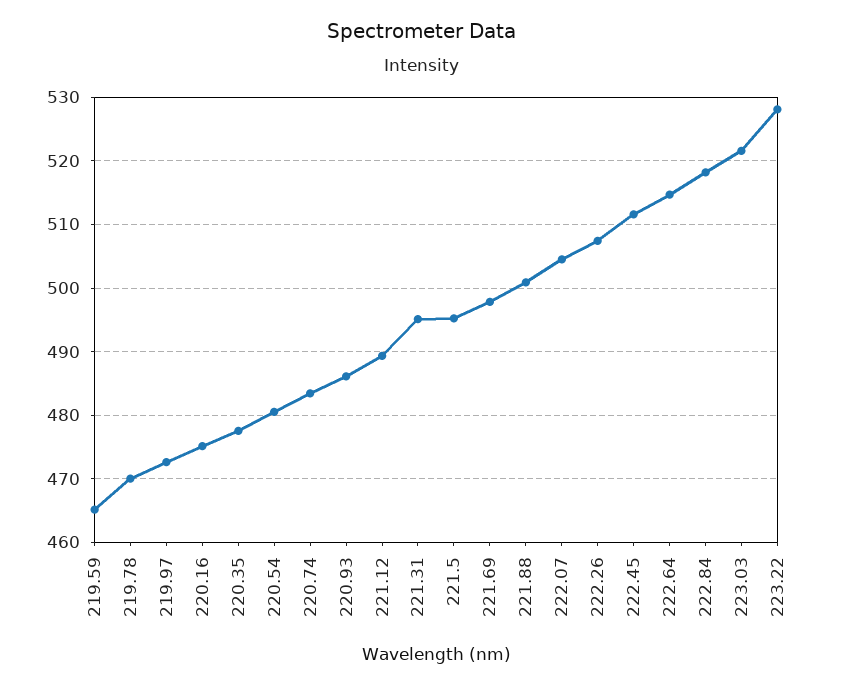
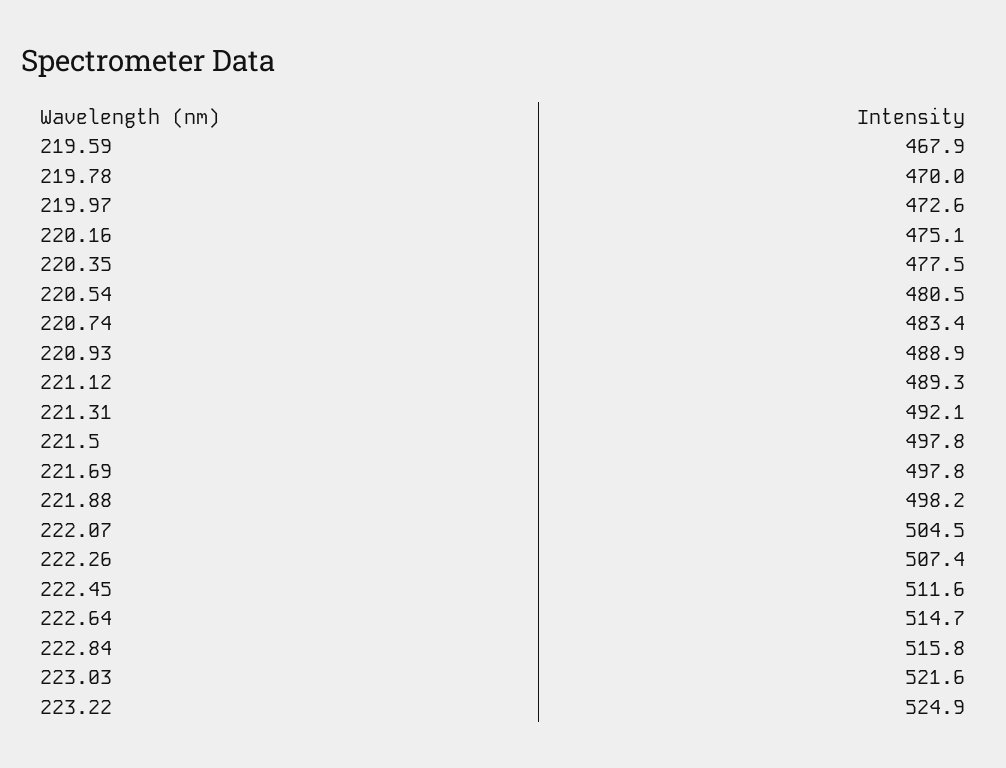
219.59: 465 -> 467.9
220.93: 486 -> 488.9
221.31: 495 -> 492.1
221.5: 495 -> 497.8
221.88: 501 -> 498.2
222.84: 518 -> 515.8
223.22: 528 -> 524.9

